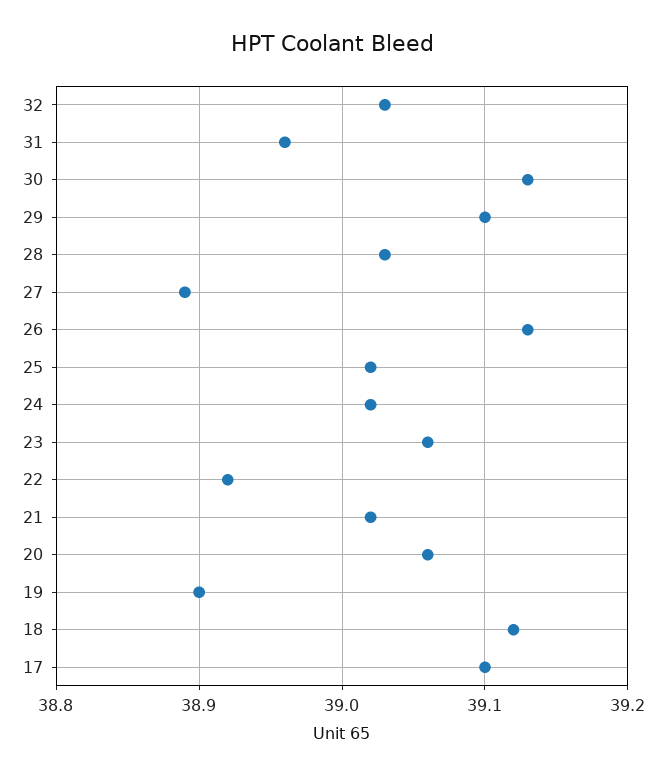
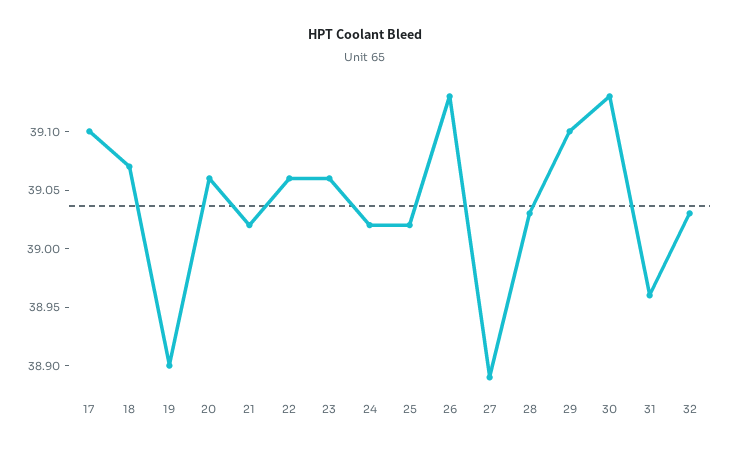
22: 38.92 -> 39.06
18: 39.12 -> 39.07

